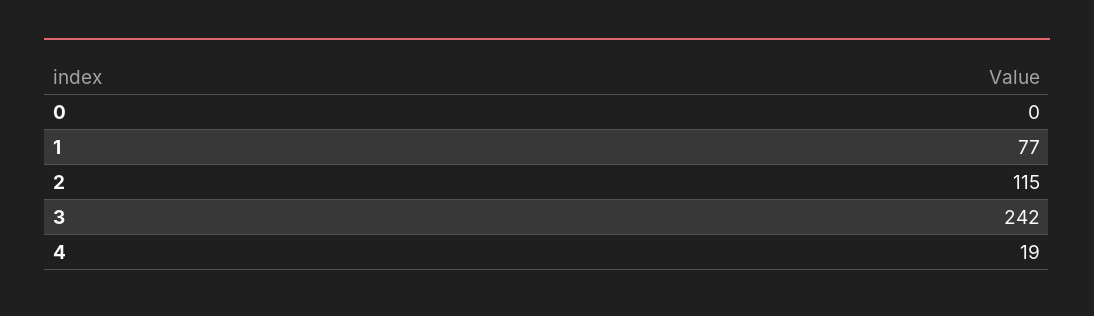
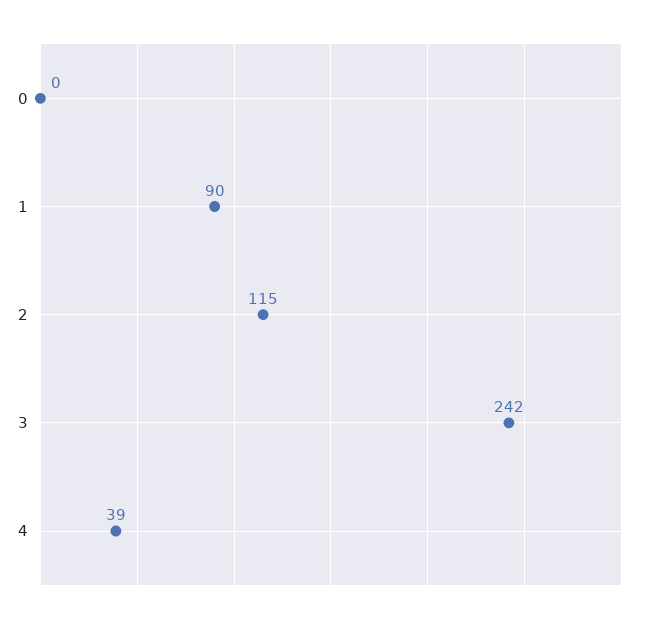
1: 77 -> 90
4: 19 -> 39

